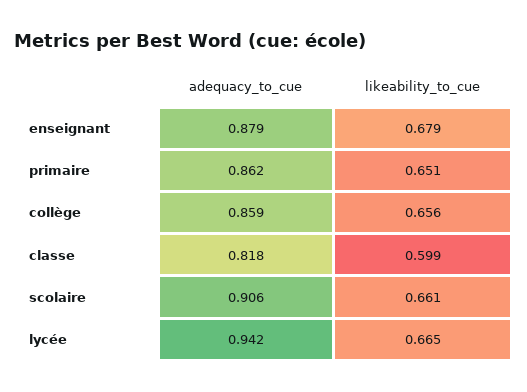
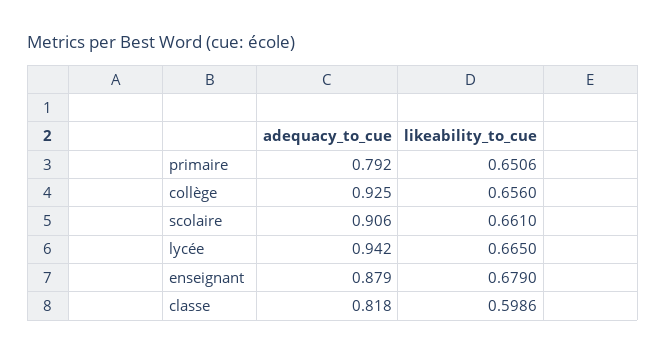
adequacy_to_cue, primaire: 0.862 -> 0.792
adequacy_to_cue, collège: 0.859 -> 0.925

